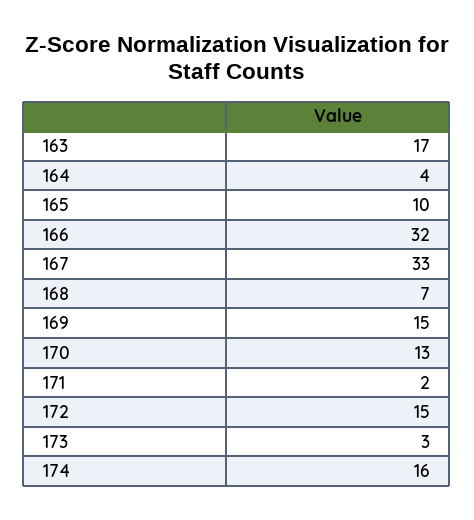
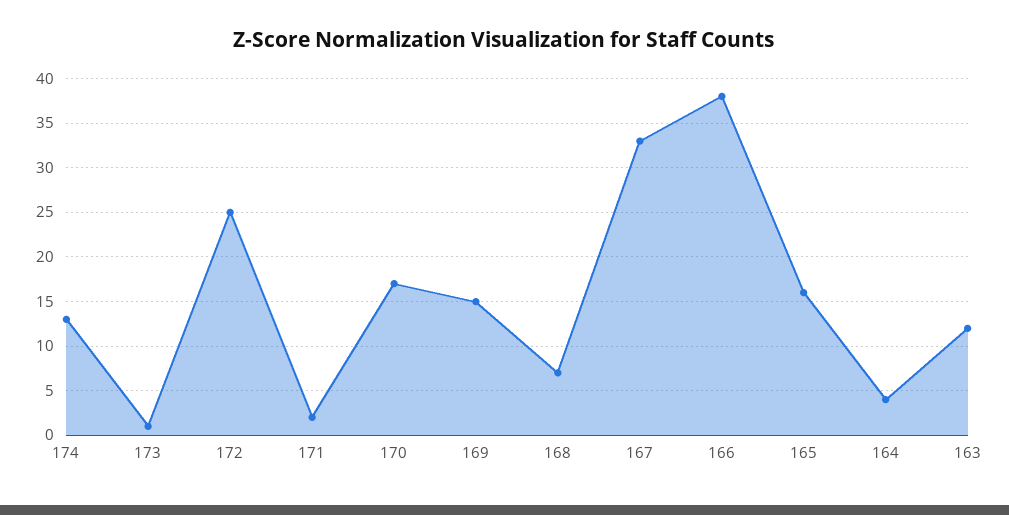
163: 17 -> 12
165: 10 -> 16
166: 32 -> 38
170: 13 -> 17
172: 15 -> 25
173: 3 -> 1
174: 16 -> 13

